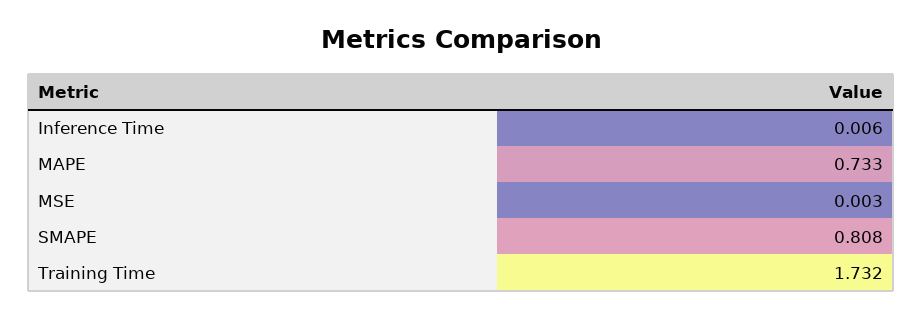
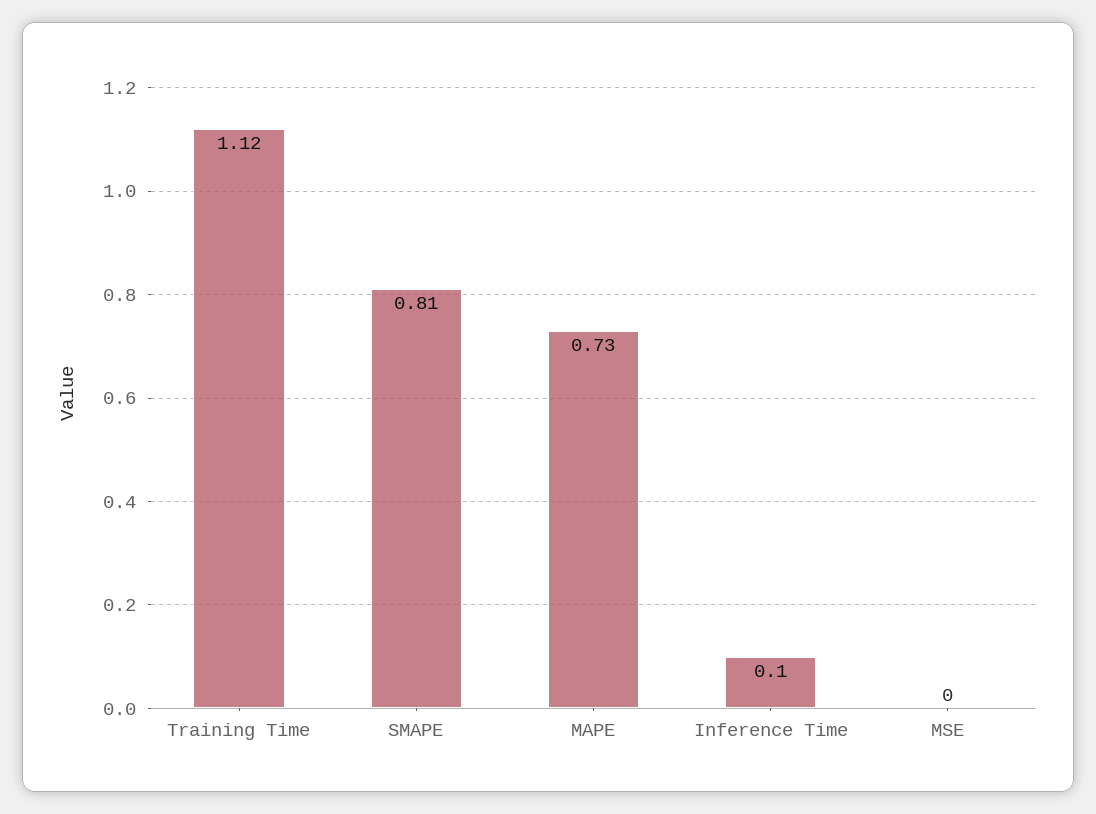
Inference Time: 0.006 -> 0.1
Training Time: 1.732 -> 1.12

